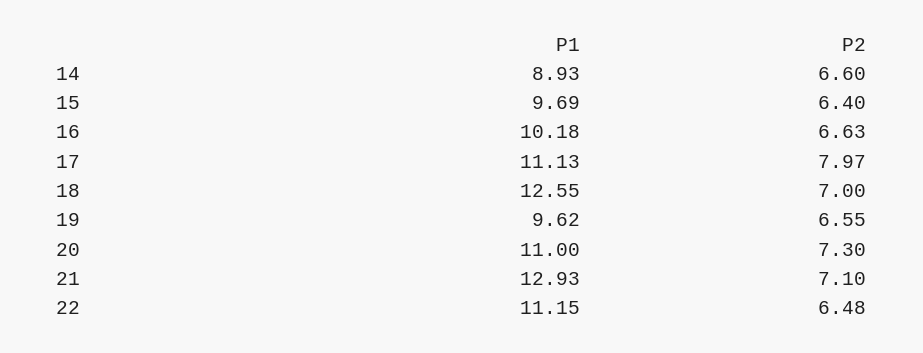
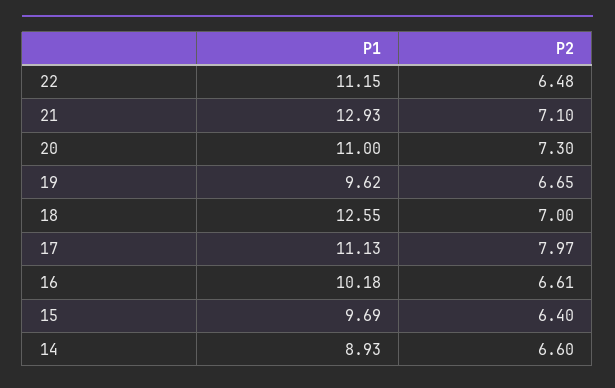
P2, 16: 6.63 -> 6.61
P2, 19: 6.55 -> 6.65

